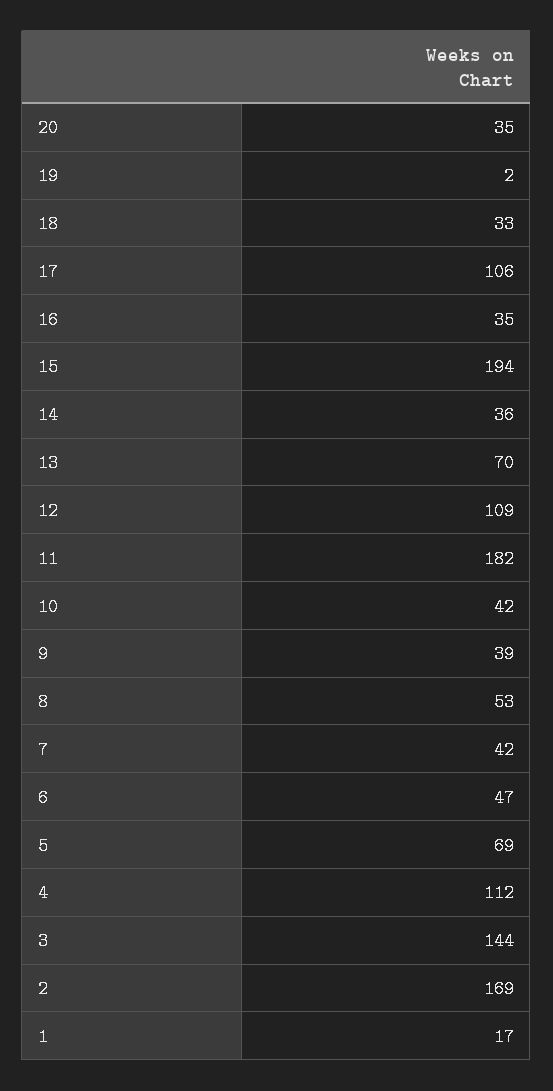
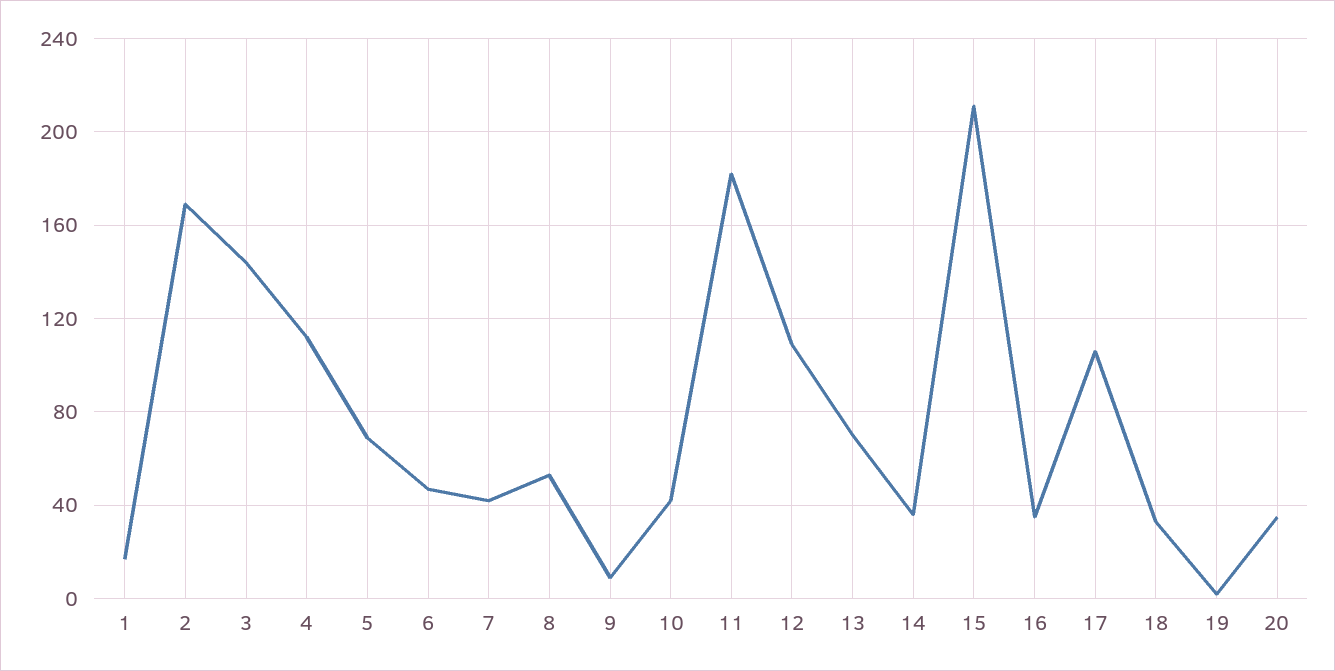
15: 194 -> 210
9: 39 -> 10

